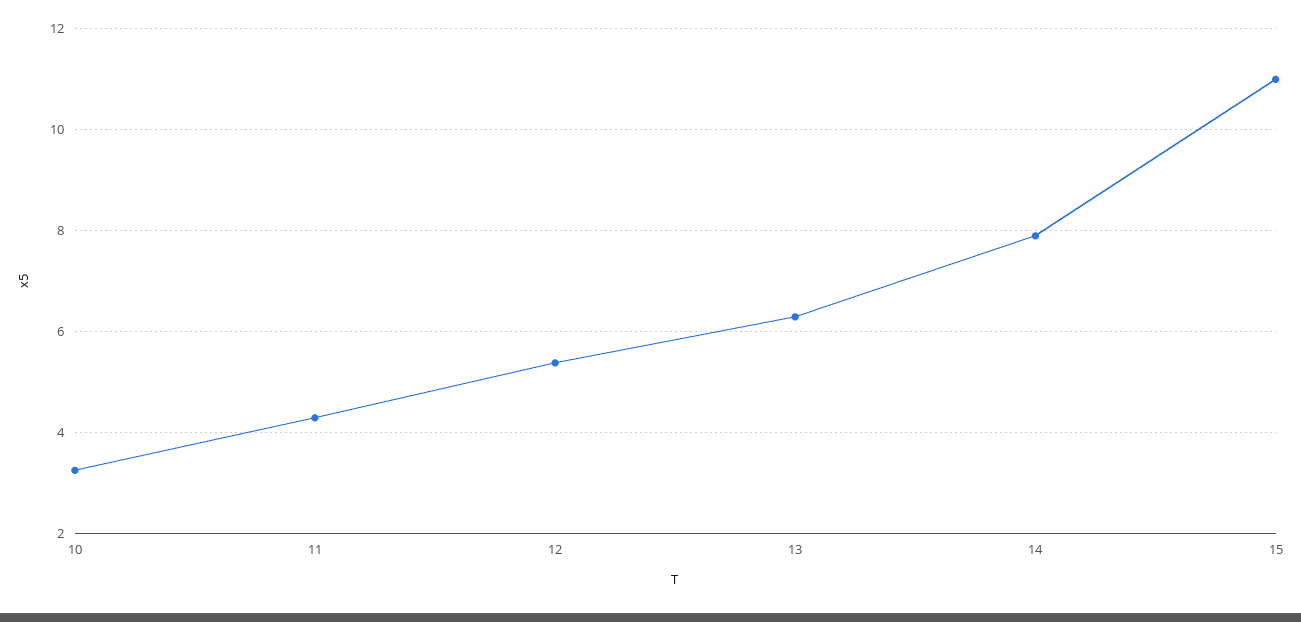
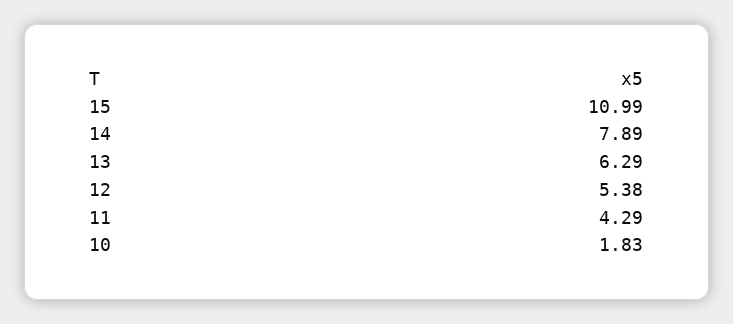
10: 3.2 -> 1.83

